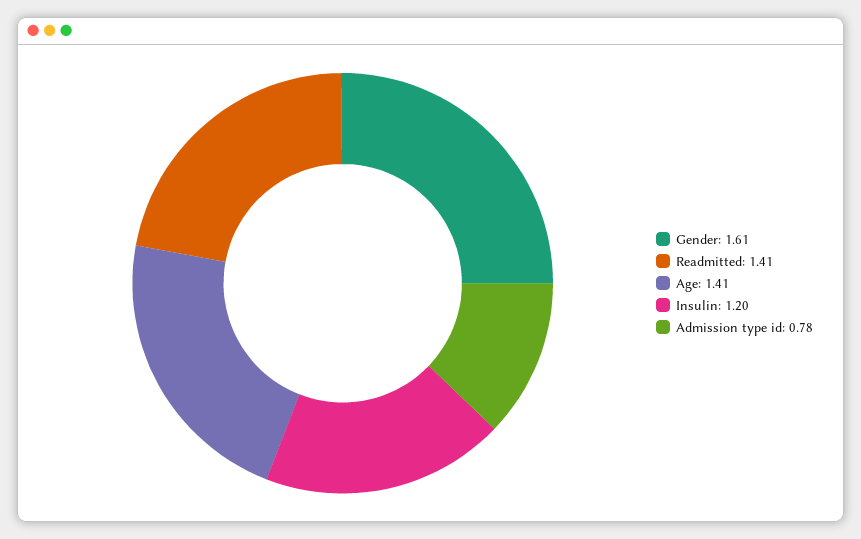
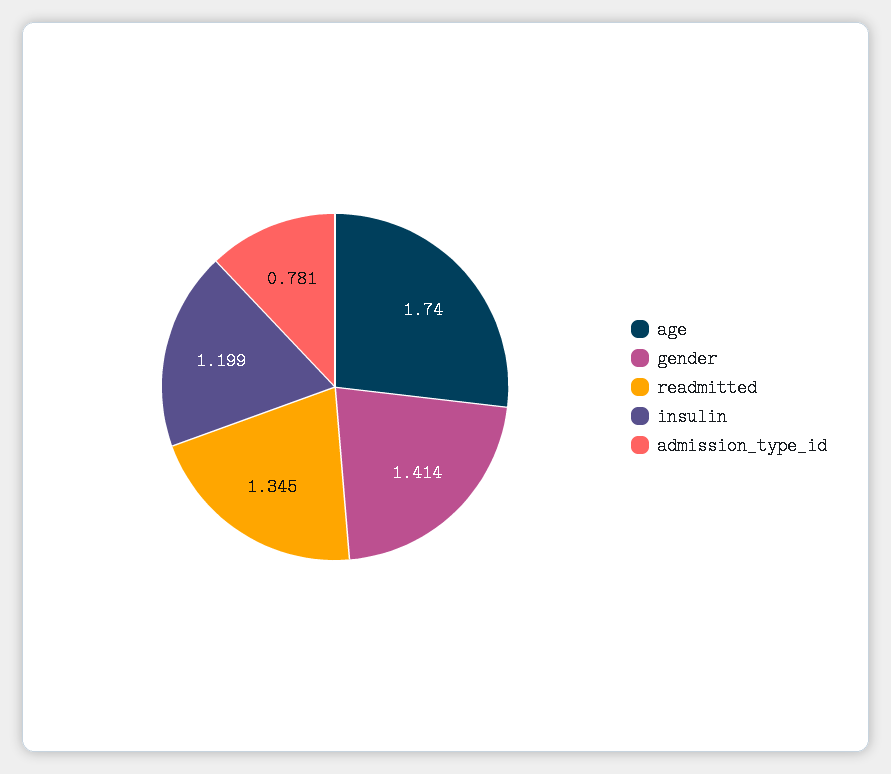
Gender: 1.61 -> 1.414
Readmitted: 1.41 -> 1.345
Age: 1.41 -> 1.74

